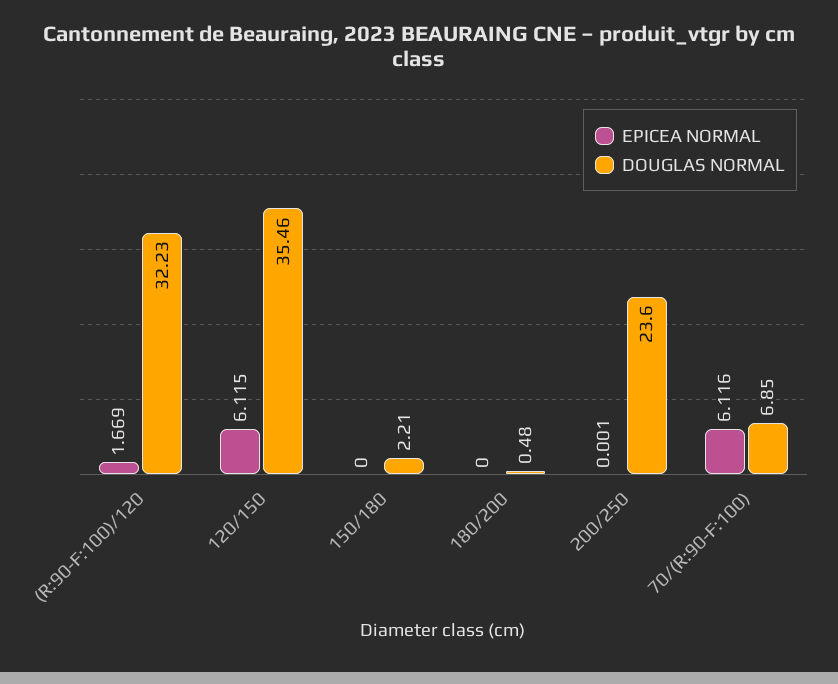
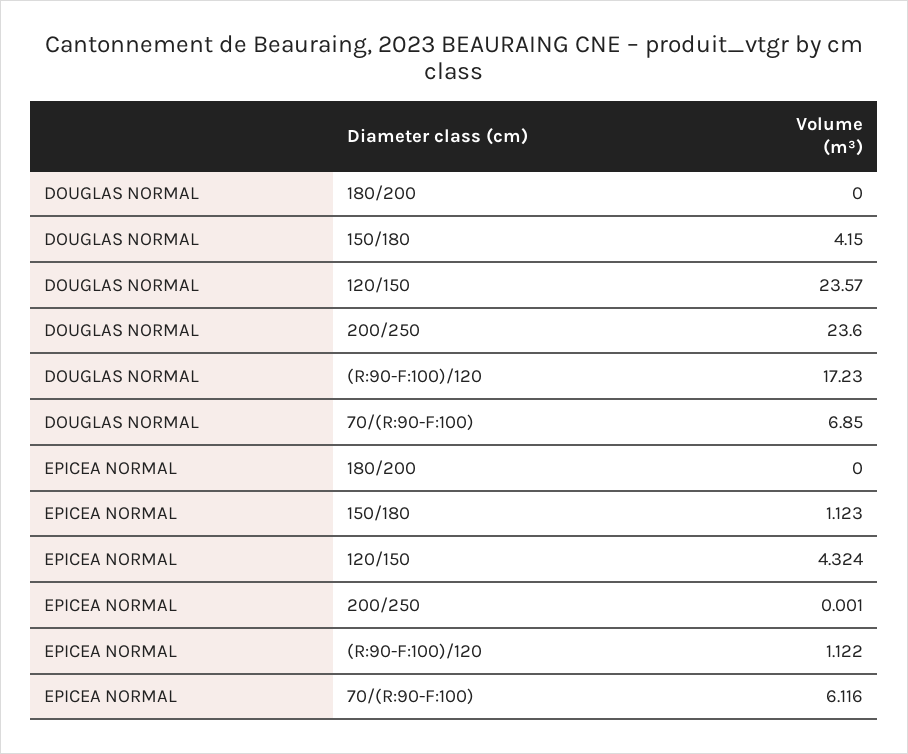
EPICEA NORMAL, (R:90-F:100)/120: 1.669 -> 1.122
DOUGLAS NORMAL, (R:90-F:100)/120: 32.23 -> 17.23
EPICEA NORMAL, 120/150: 6.115 -> 4.324
DOUGLAS NORMAL, 120/150: 35.46 -> 23.57
EPICEA NORMAL, 150/180: 0 -> 1.123
DOUGLAS NORMAL, 150/180: 2.21 -> 4.15
DOUGLAS NORMAL, 180/200: 0.48 -> 0

